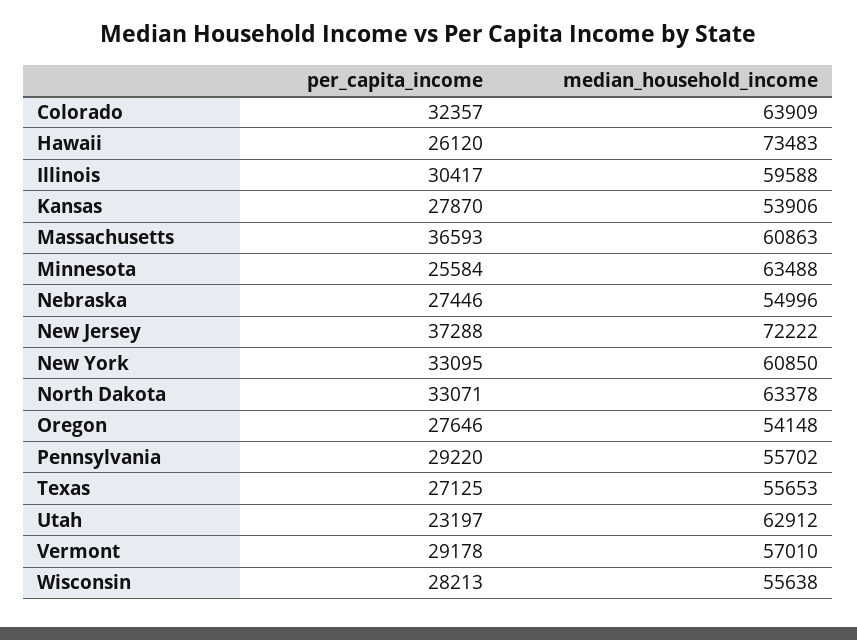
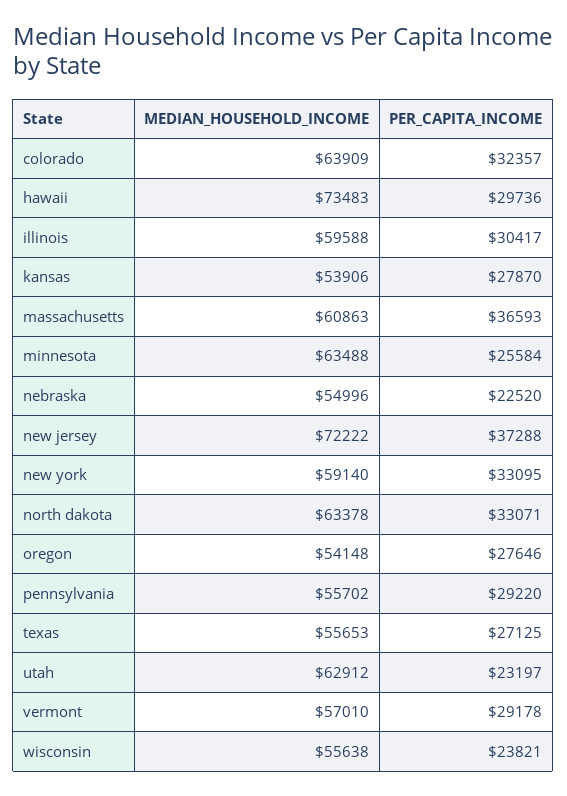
per_capita_income, Hawaii: 26120 -> 29736
per_capita_income, Nebraska: 27446 -> 22520
median_household_income, New York: 60850 -> 59140
per_capita_income, Wisconsin: 28213 -> 23821

